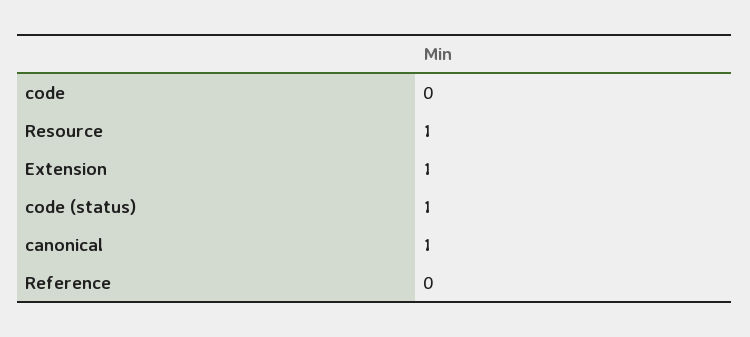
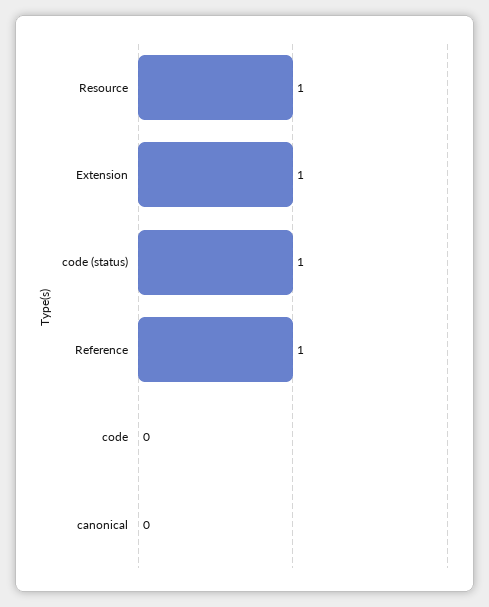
canonical: 1 -> 0
Reference: 0 -> 1

